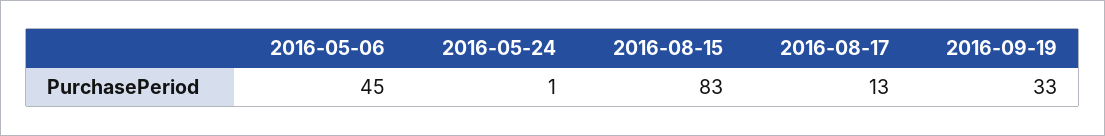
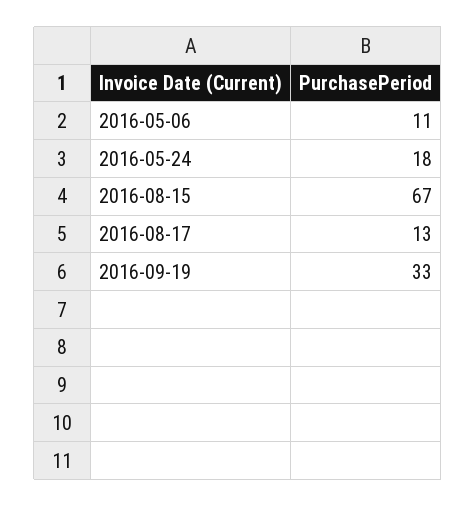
2016-05-06: 45 -> 11
2016-05-24: 1 -> 18
2016-08-15: 83 -> 67

